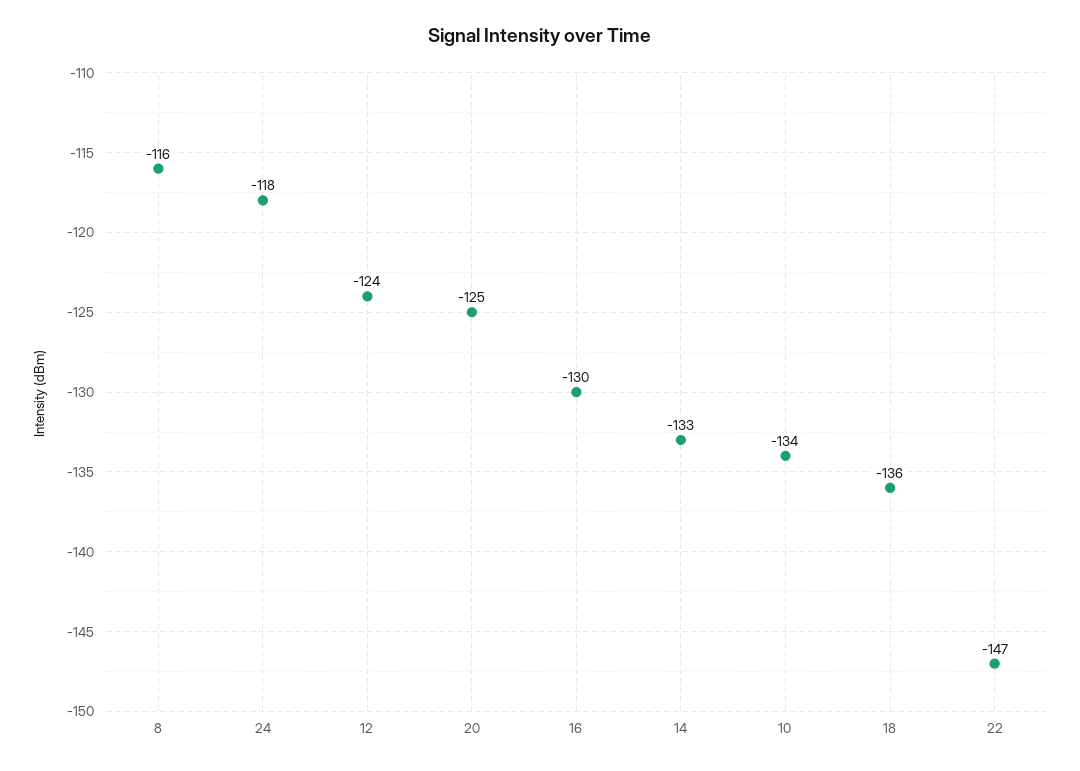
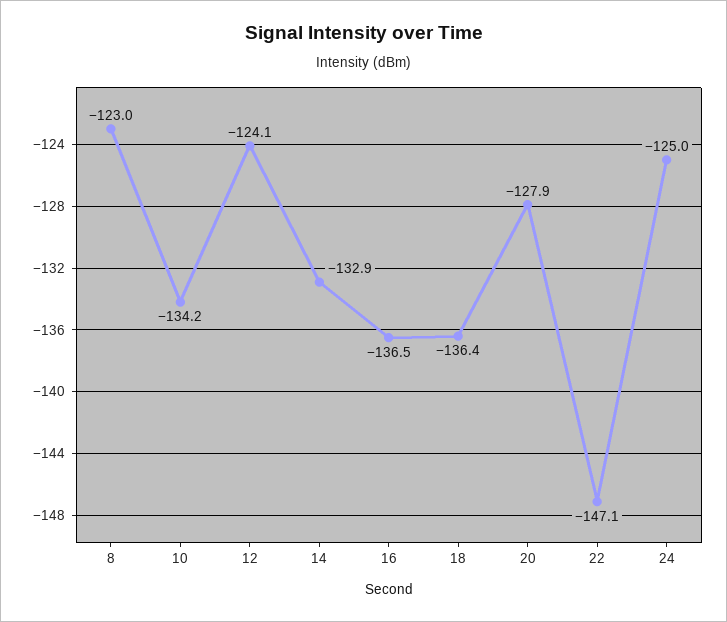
8: -116 -> -123
24: -118 -> -125
20: -125 -> -127.9
16: -130 -> -136.5

